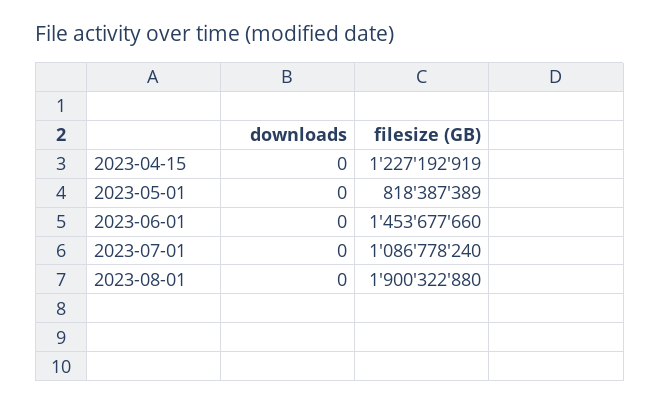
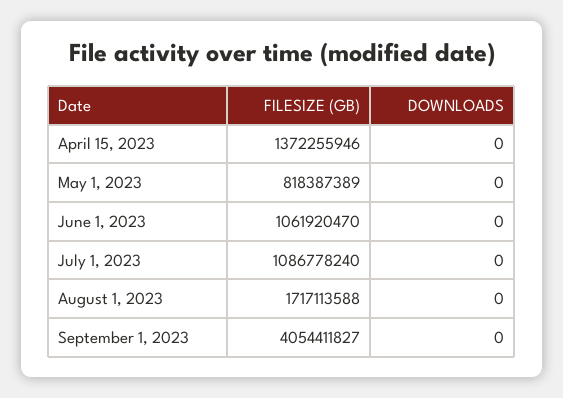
filesize (GB), 2023-04-15: 1227192919 -> 1372255946
filesize (GB), 2023-06-01: 1453677660 -> 1061920470
filesize (GB), 2023-08-01: 1900322880 -> 1717113588
filesize (GB), September 1, 2023: none -> 4054411827
downloads, September 1, 2023: none -> 0

